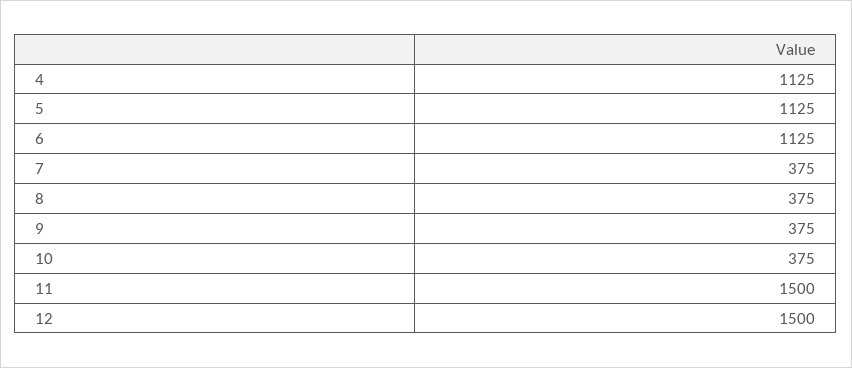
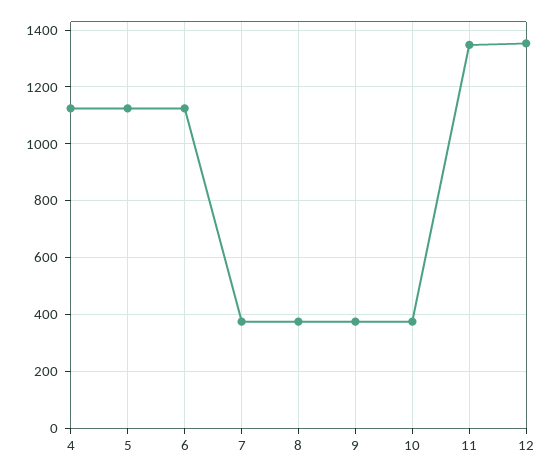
11: 1500 -> 1350
12: 1500 -> 1350

